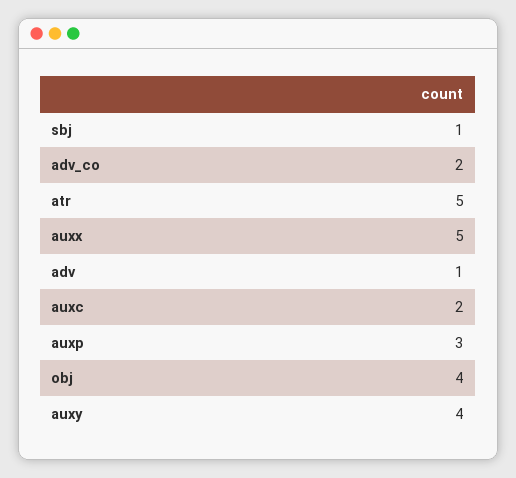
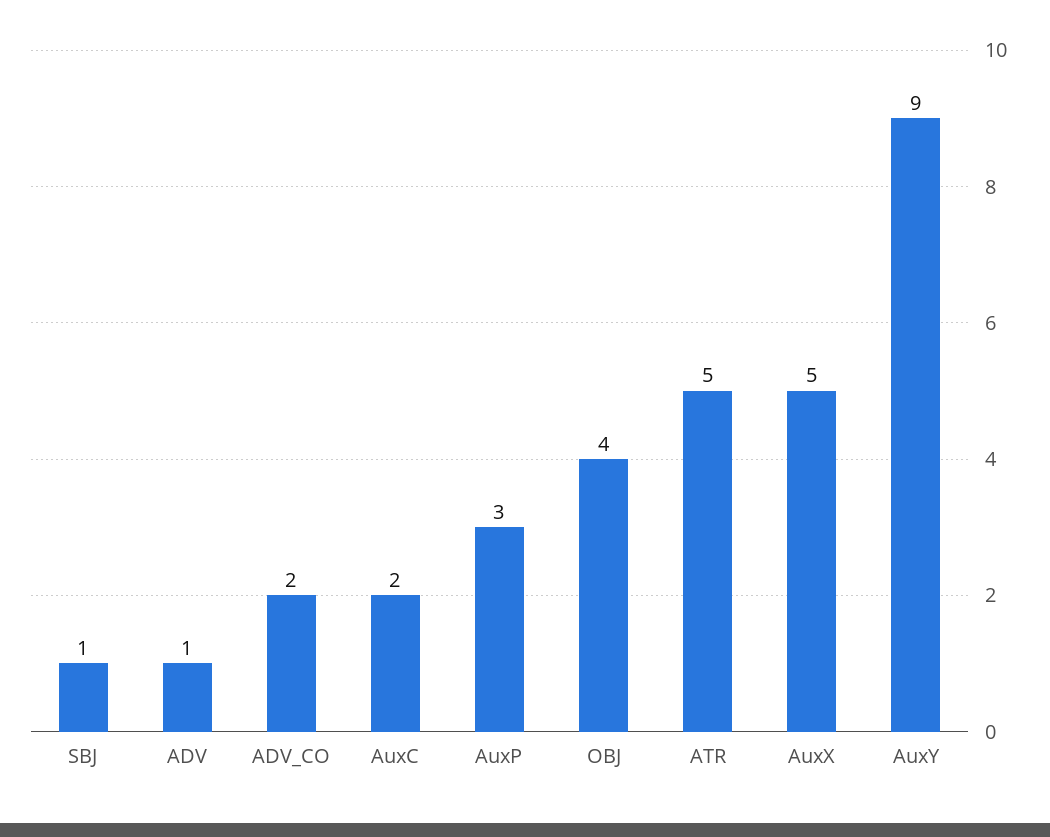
auxy: 4 -> 9

